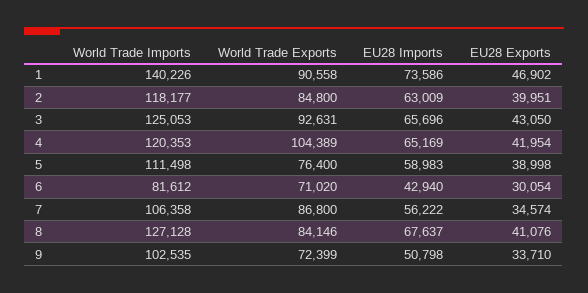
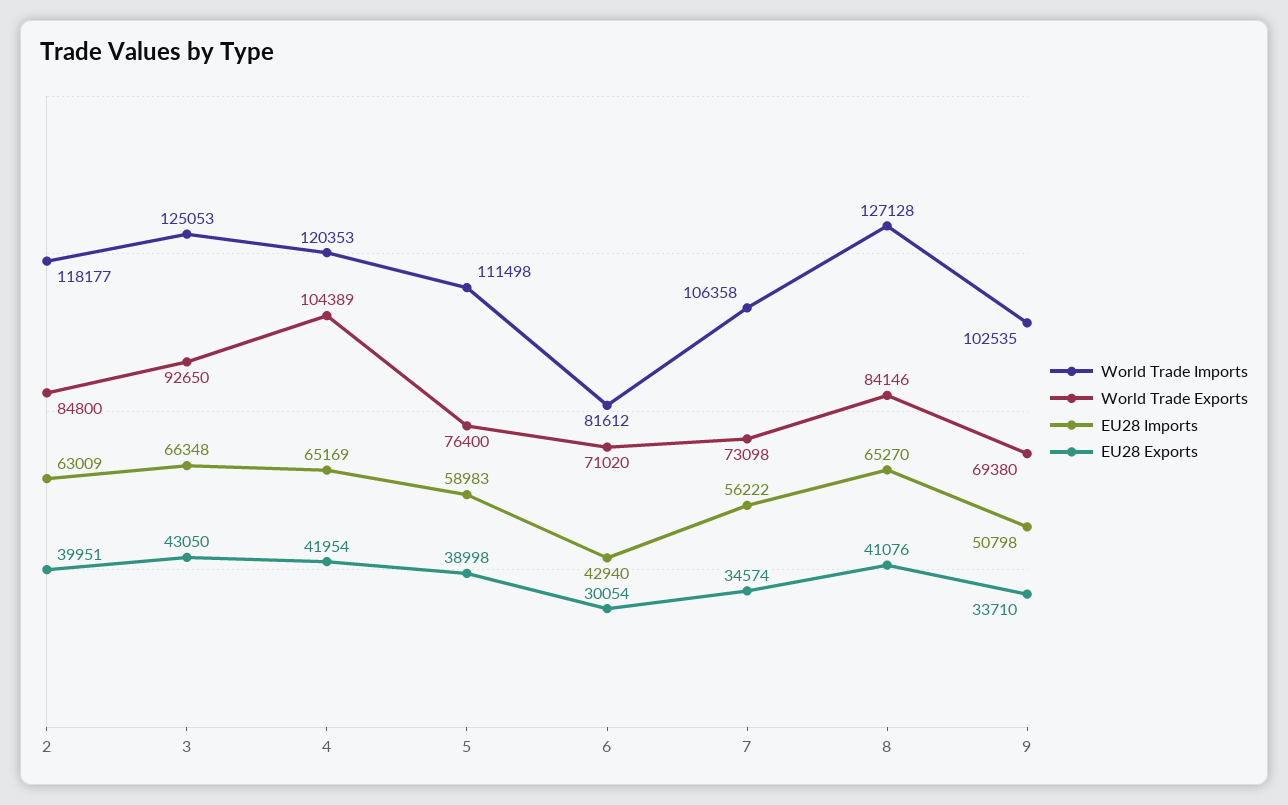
World Trade Imports, 1: 140226 -> none
World Trade Exports, 1: 90558 -> none
EU28 Imports, 1: 73586 -> none
EU28 Exports, 1: 46902 -> none
World Trade Exports, 3: 92631 -> 92650
EU28 Imports, 3: 65696 -> 66348
World Trade Exports, 7: 86800 -> 73098
EU28 Imports, 8: 67637 -> 65270
World Trade Exports, 9: 72399 -> 69380

